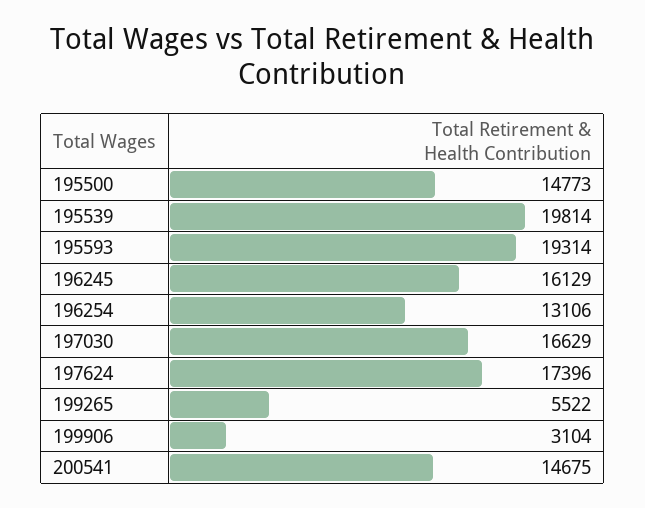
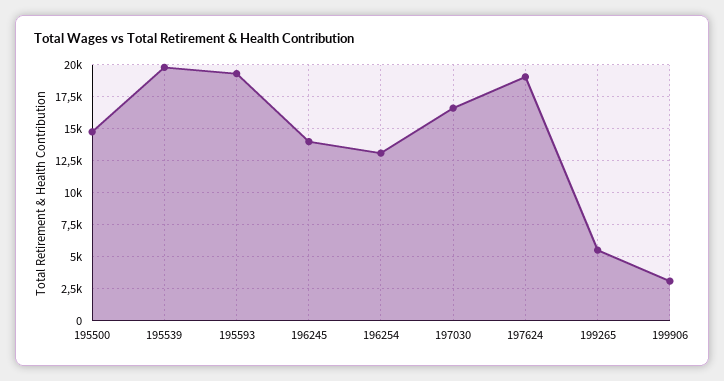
196245: 16129 -> 14000
197624: 17396 -> 19000
200541: 14675 -> none

